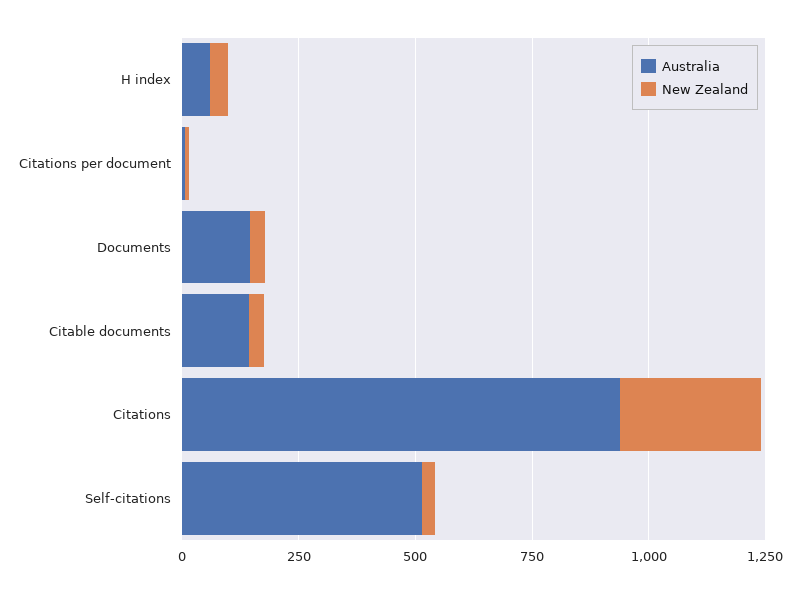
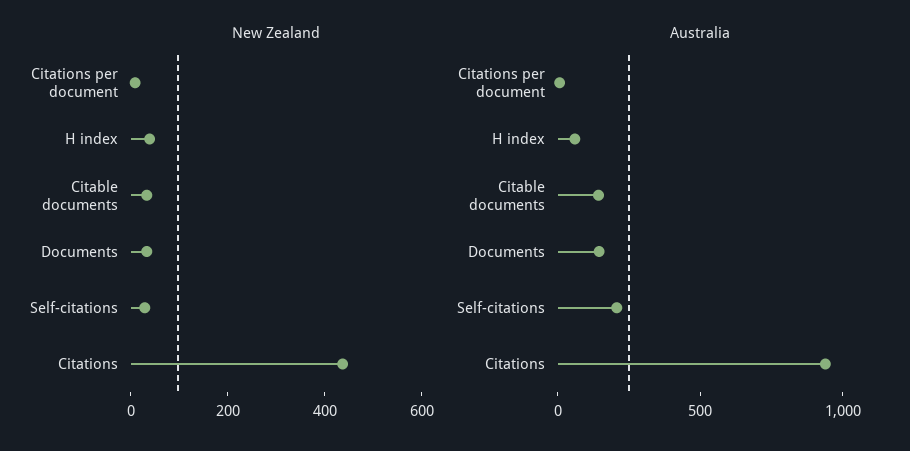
New Zealand, Citations: 300 -> 450
Australia, Self-citations: 500 -> 200

